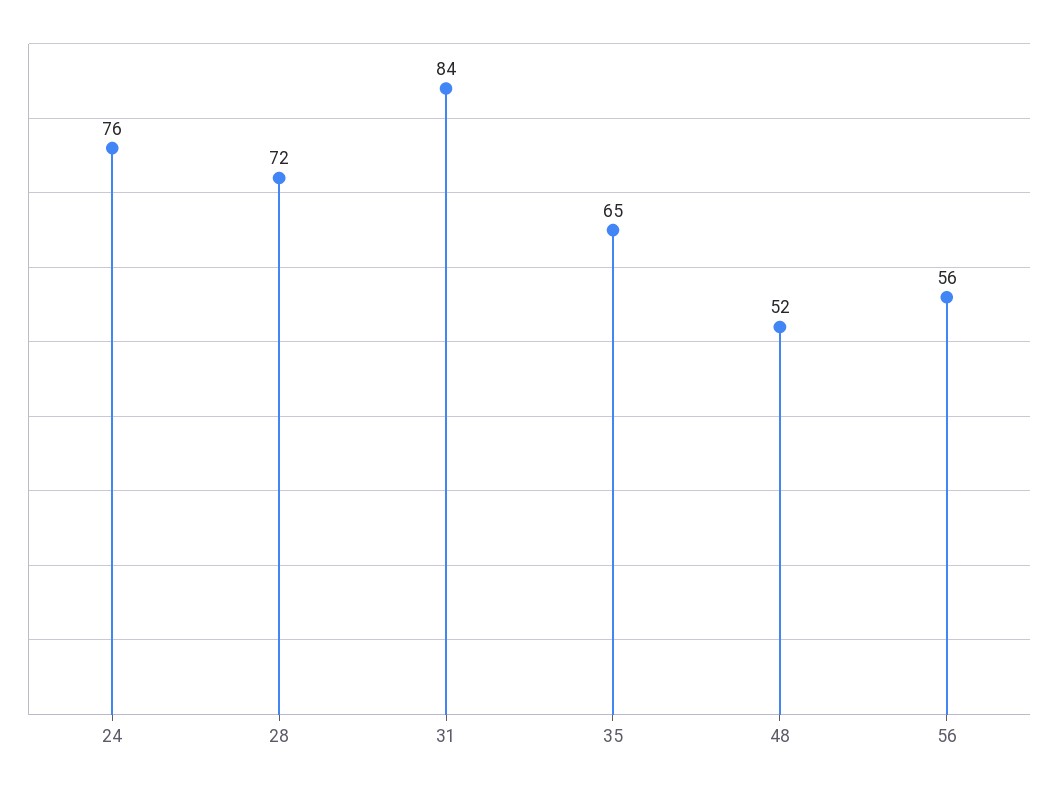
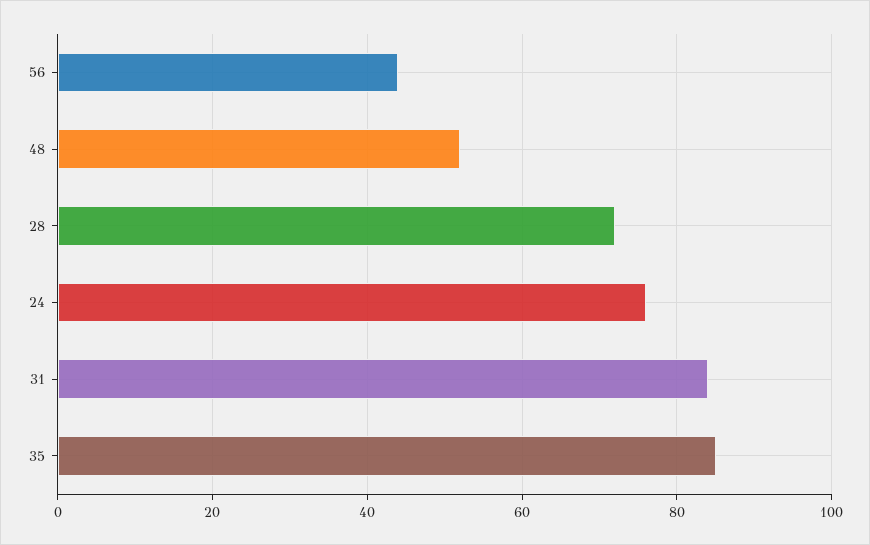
35: 65 -> 85
56: 56 -> 45

